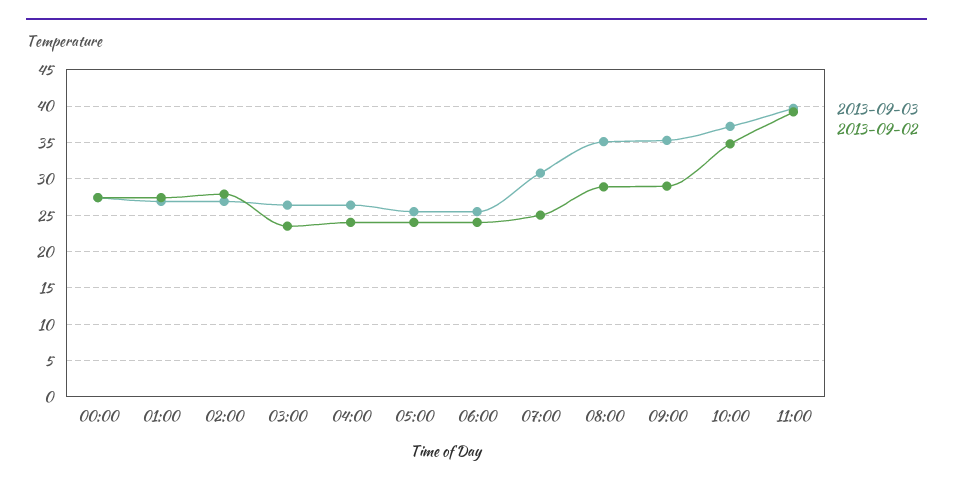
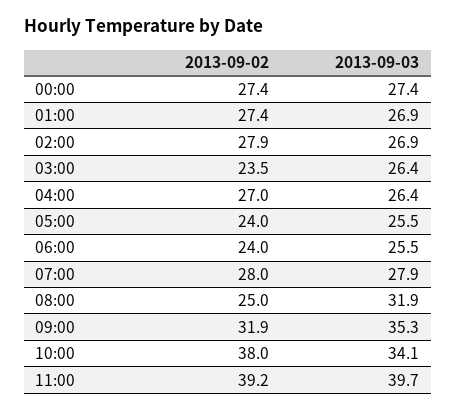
2013-09-02, 04:00: 24 -> 27
2013-09-03, 07:00: 31 -> 27.9
2013-09-02, 07:00: 25 -> 28
2013-09-03, 08:00: 35 -> 31.9
2013-09-02, 08:00: 29 -> 25
2013-09-02, 09:00: 29 -> 31.9
2013-09-03, 10:00: 37 -> 34.1
2013-09-02, 10:00: 35 -> 38

